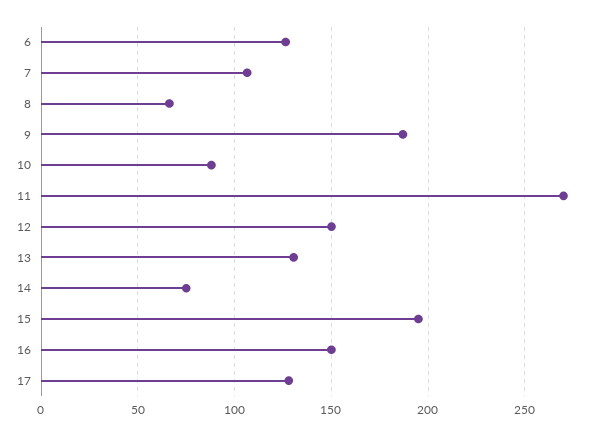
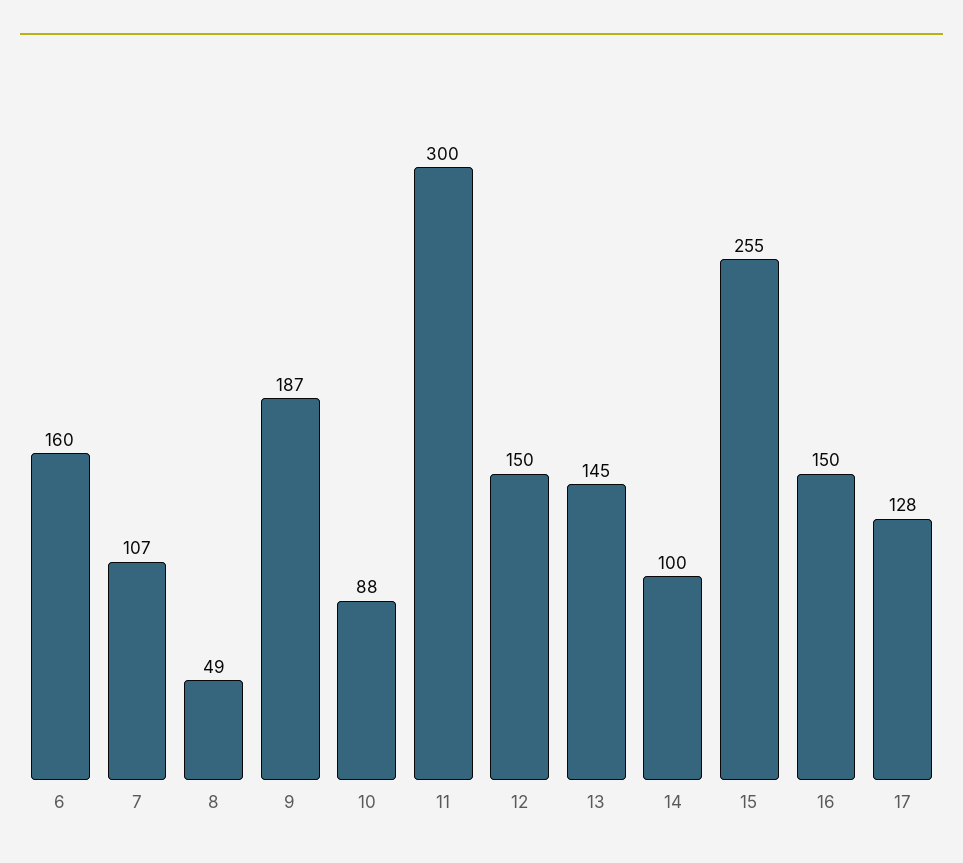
6: 125 -> 160
8: 65 -> 49
11: 270 -> 300
13: 130 -> 145
14: 75 -> 100
15: 195 -> 255

